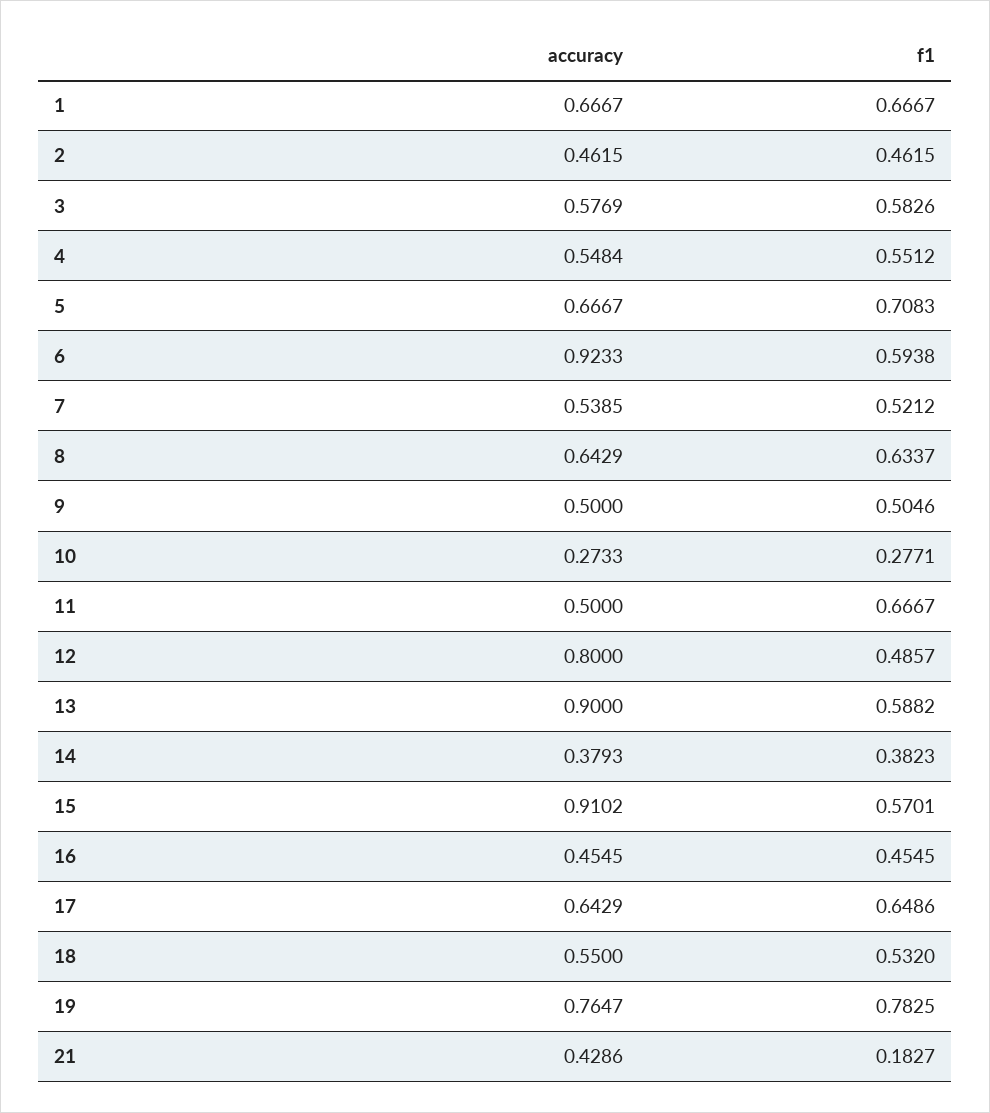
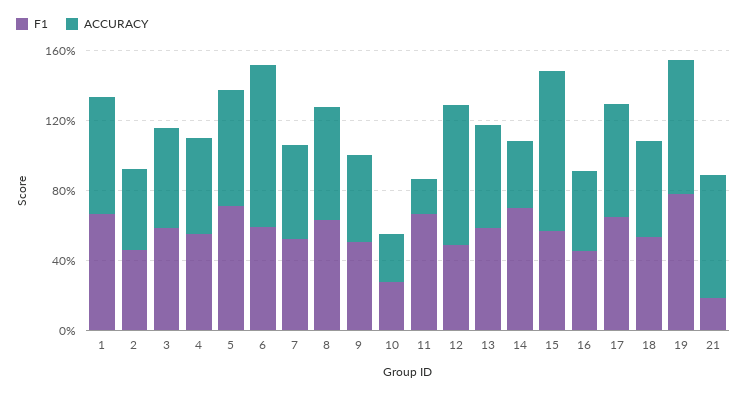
accuracy, 11: 0.5 -> 0.2
accuracy, 13: 0.9 -> 0.6
f1, 14: 0.3823 -> 0.7
accuracy, 21: 0.4286 -> 0.7

